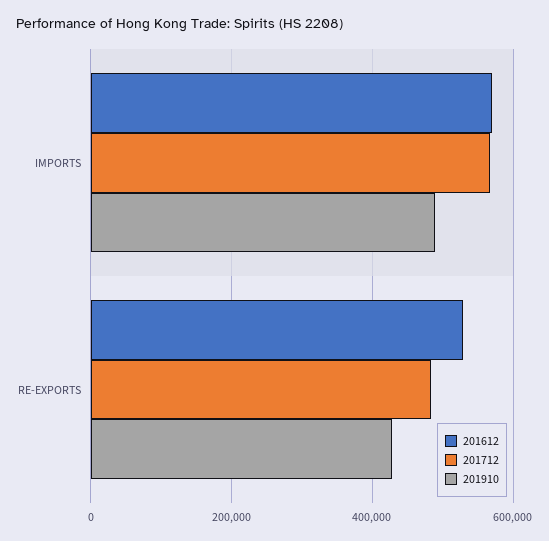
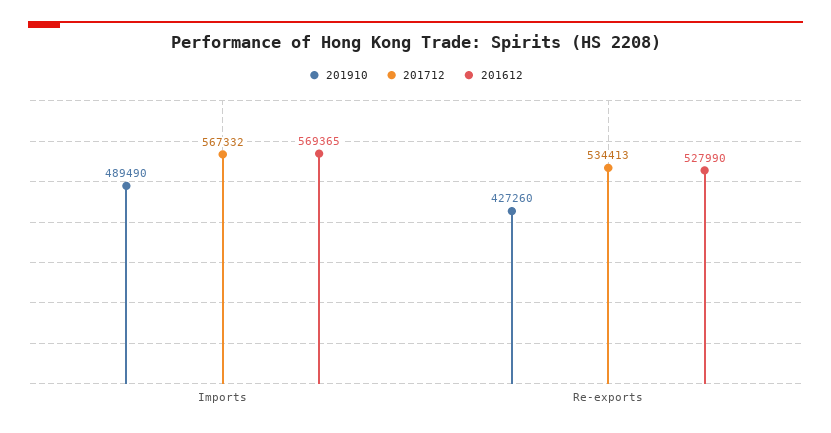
201712, RE-EXPORTS: 480000 -> 534413

